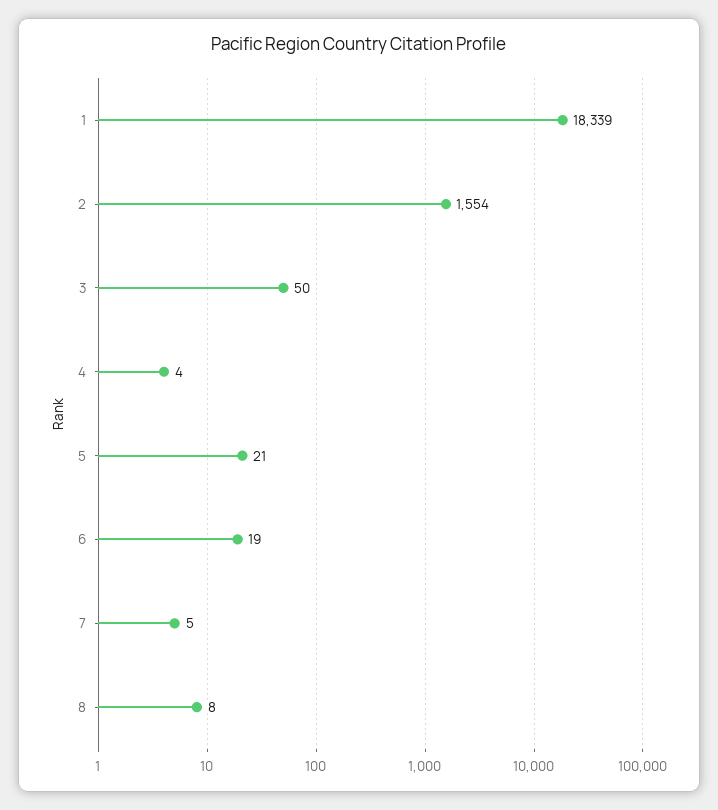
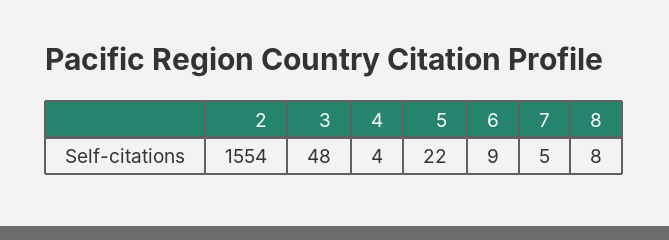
1: 18339 -> none
3: 50 -> 48
5: 21 -> 22
6: 19 -> 9

